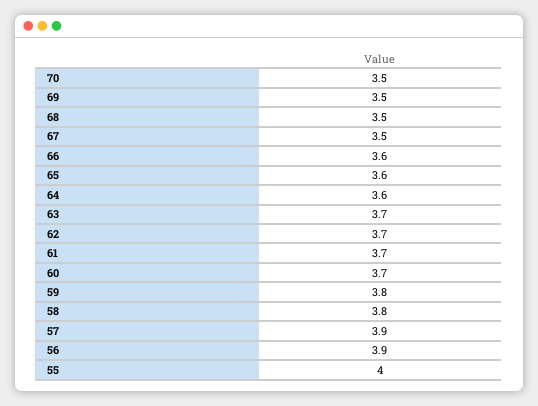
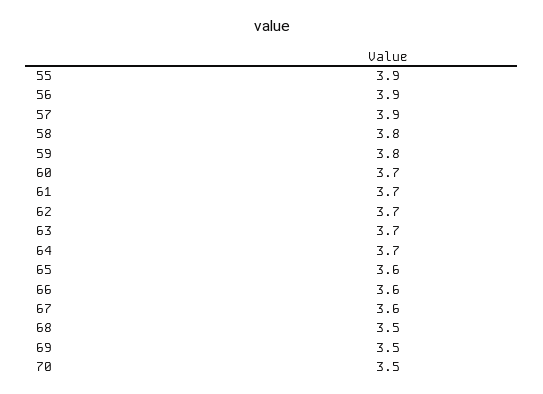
67: 3.5 -> 3.6
64: 3.6 -> 3.7
55: 4 -> 3.9

